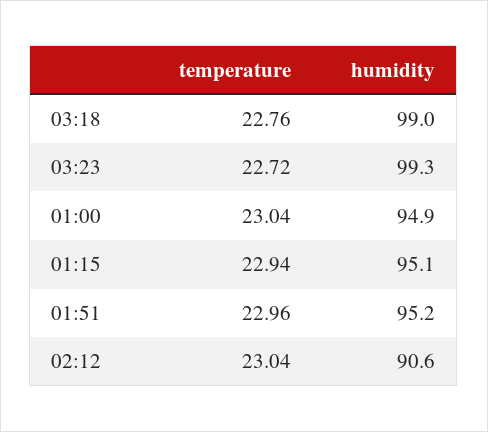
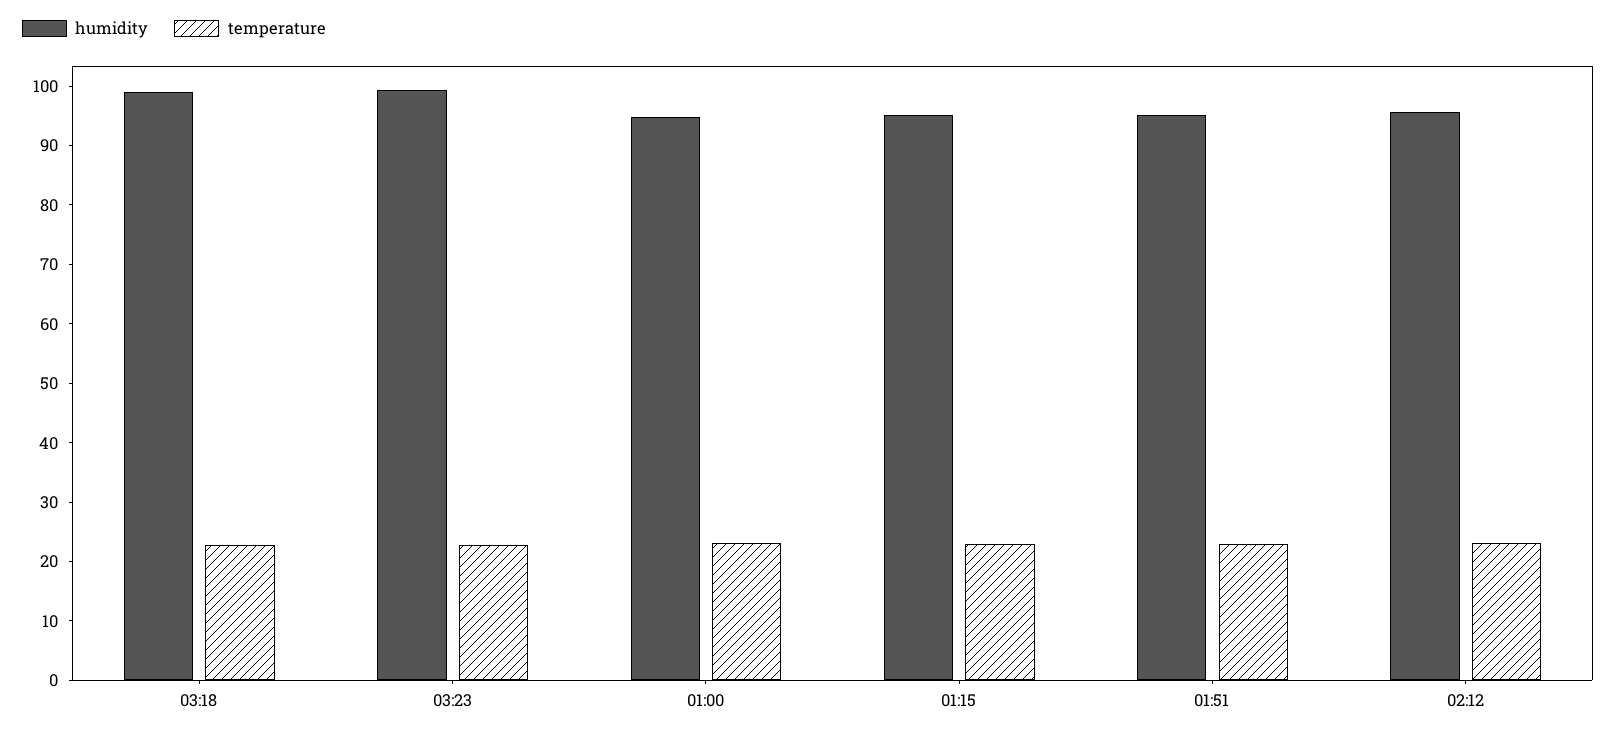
humidity, 02:12: 90.6 -> 96

